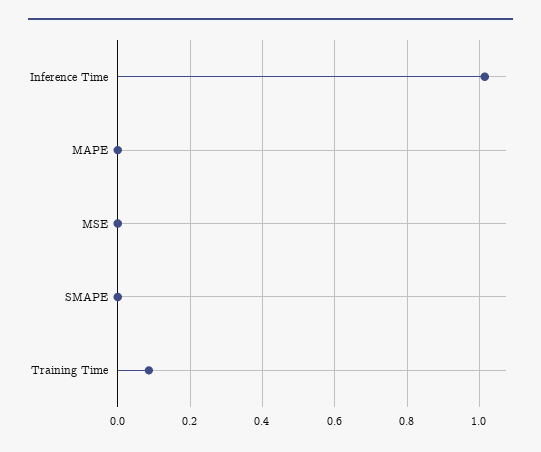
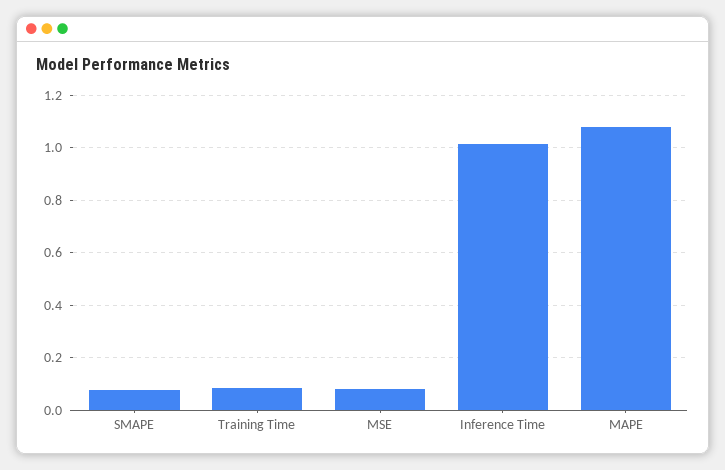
MAPE: 0 -> 1.075
MSE: 0 -> 0.075
SMAPE: 0 -> 0.075

